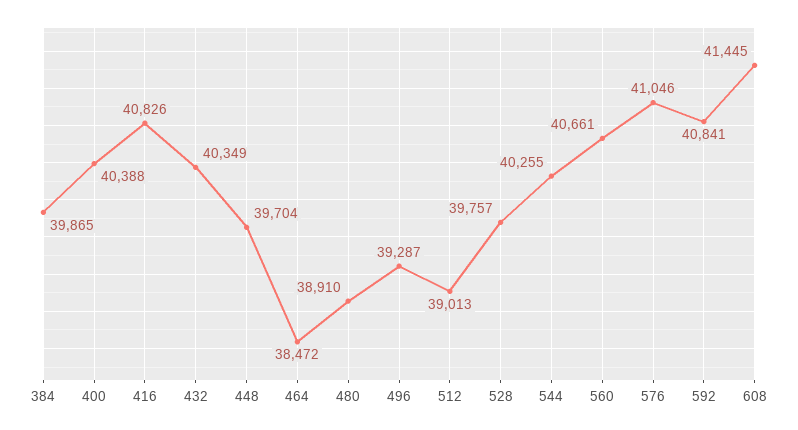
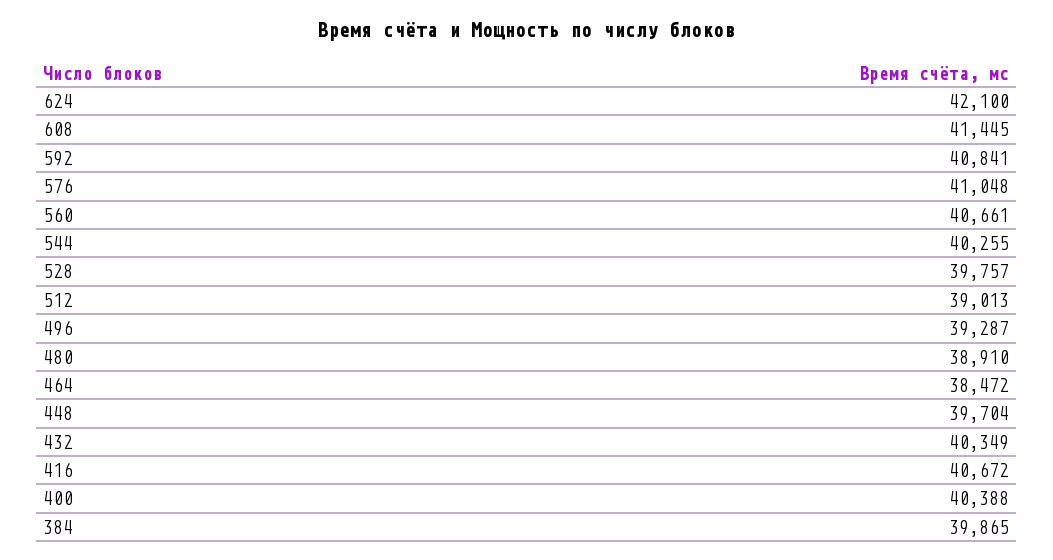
416: 40826 -> 40672
576: 41046 -> 41048
624: none -> 42100

